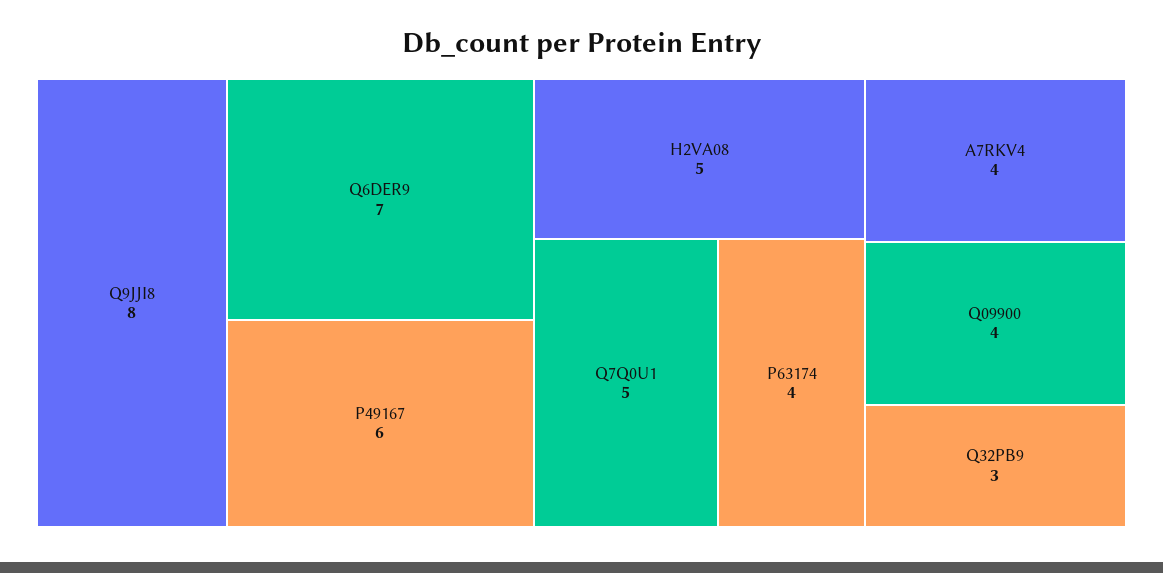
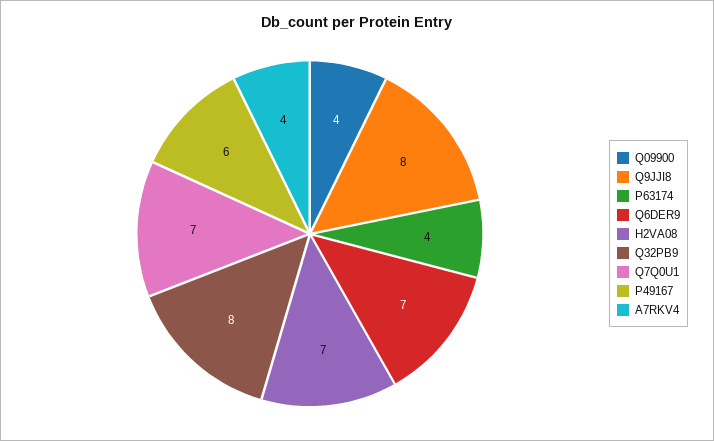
H2VA08: 5 -> 7
Q7Q0U1: 5 -> 7
Q32PB9: 3 -> 8

